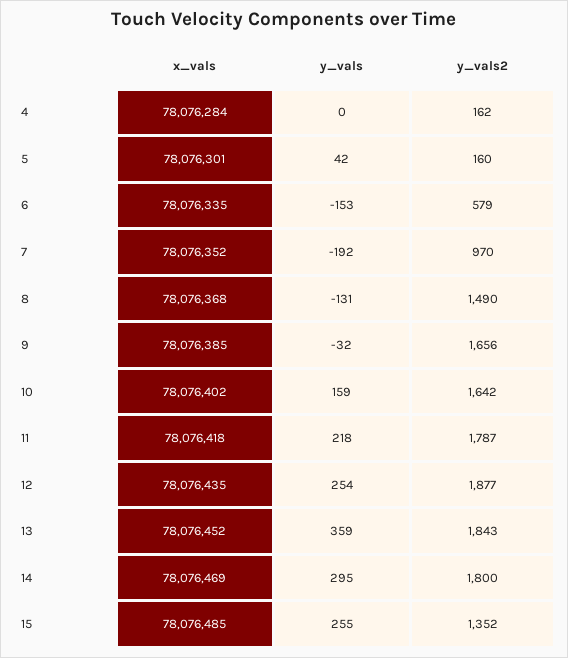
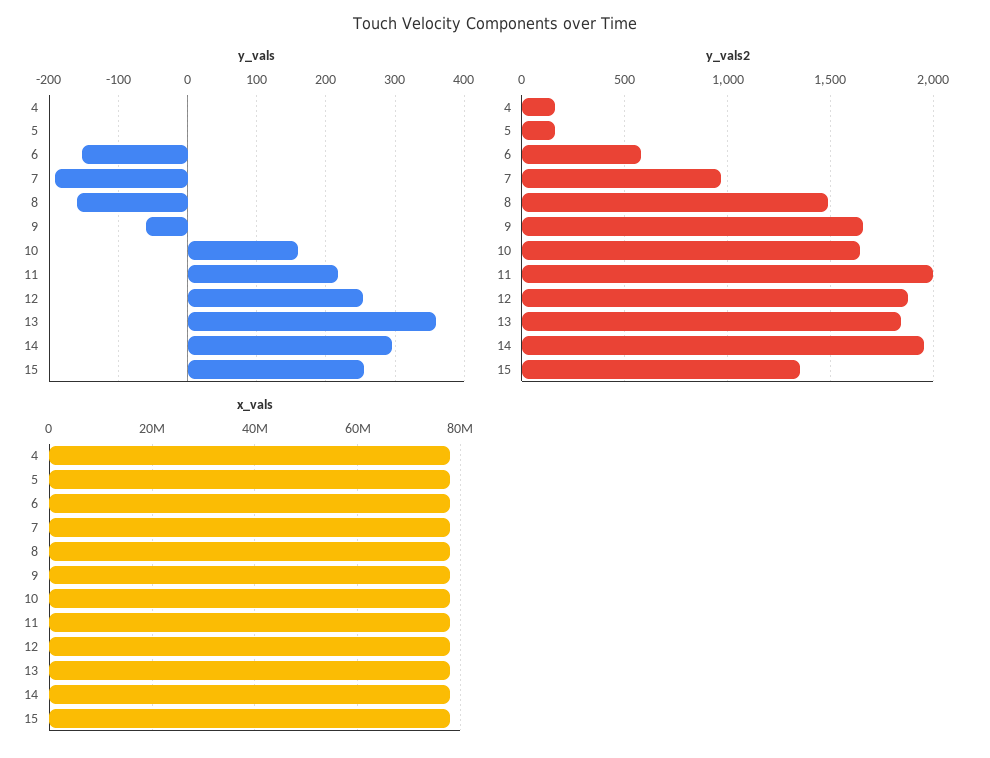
y_vals, 5: 42 -> 0
y_vals, 8: -131 -> -160
y_vals, 9: -32 -> -60
y_vals2, 11: 1787 -> 2000
y_vals2, 14: 1800 -> 1950

